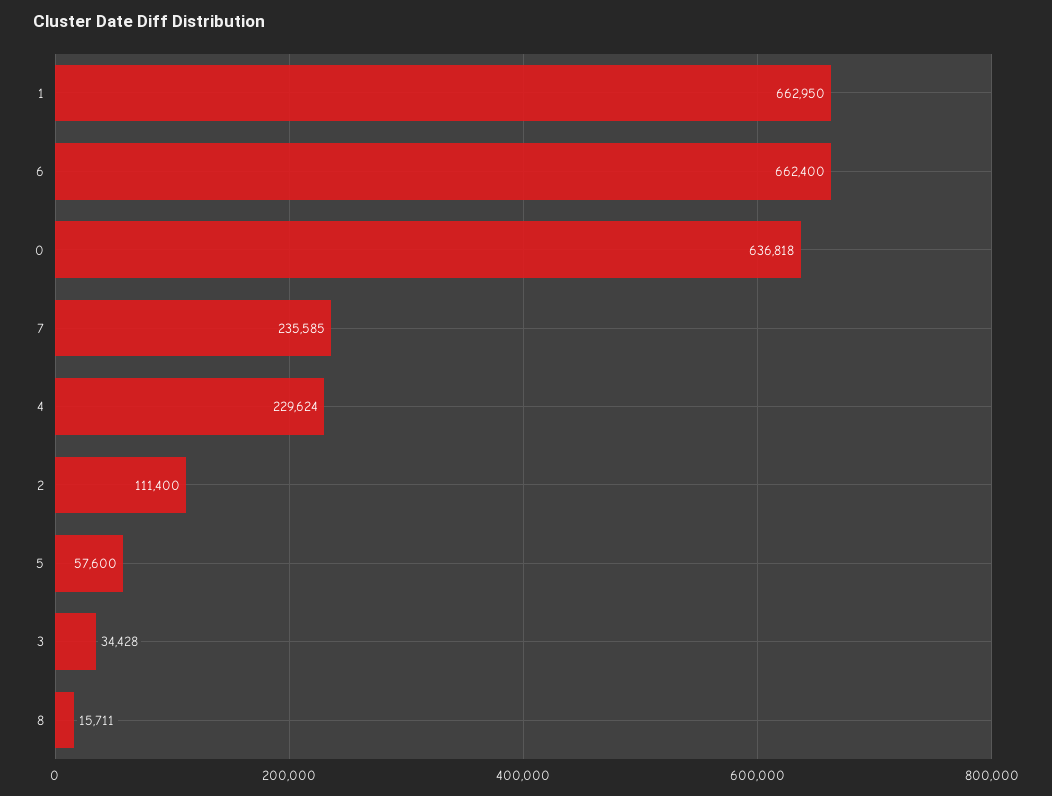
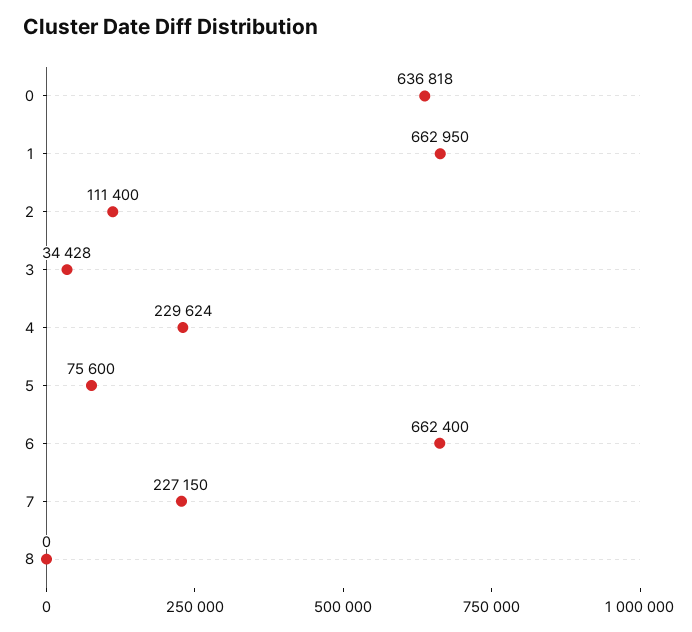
7: 235585 -> 227150
5: 57600 -> 75600
8: 15711 -> 0

